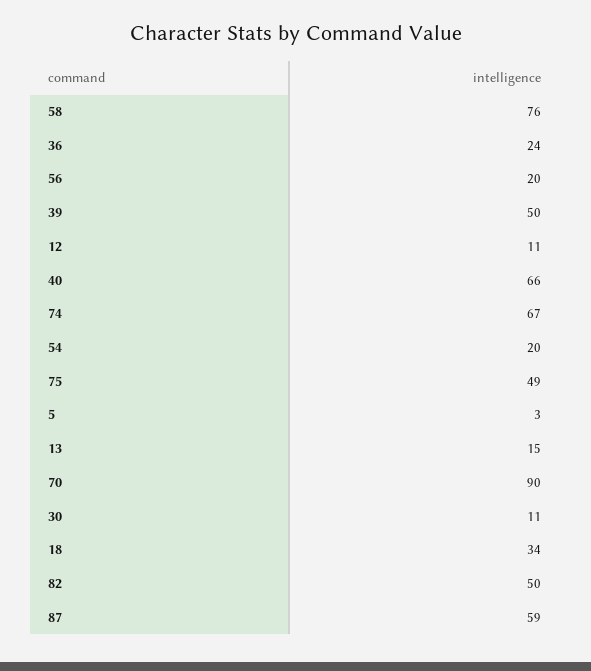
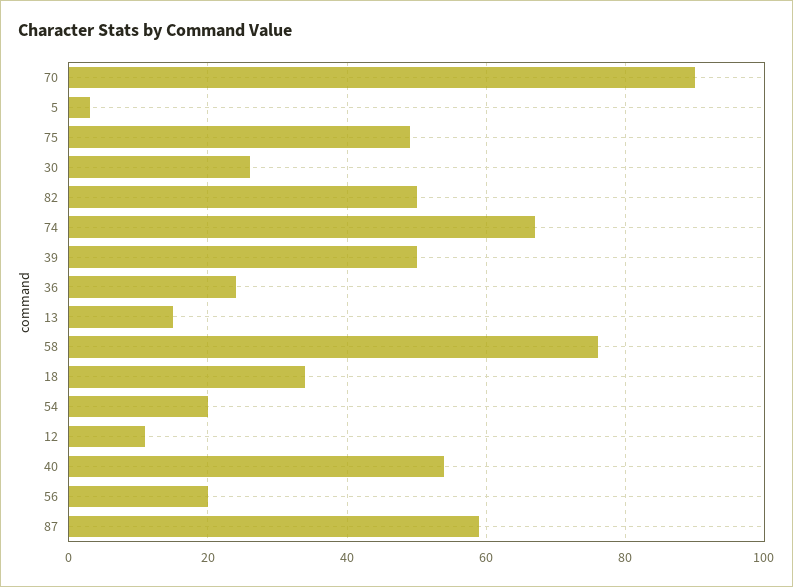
40: 66 -> 55
30: 11 -> 25

